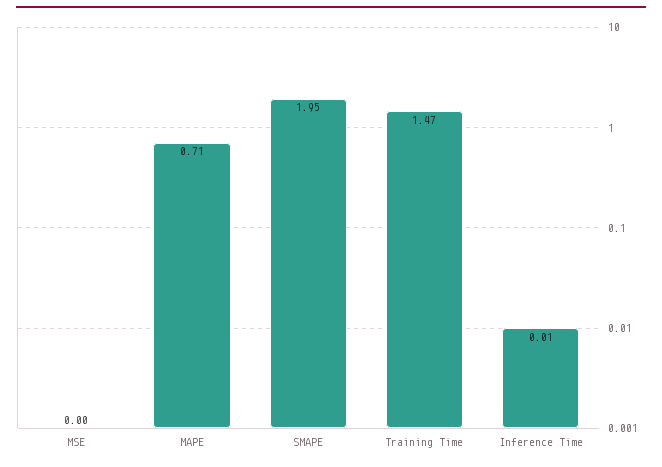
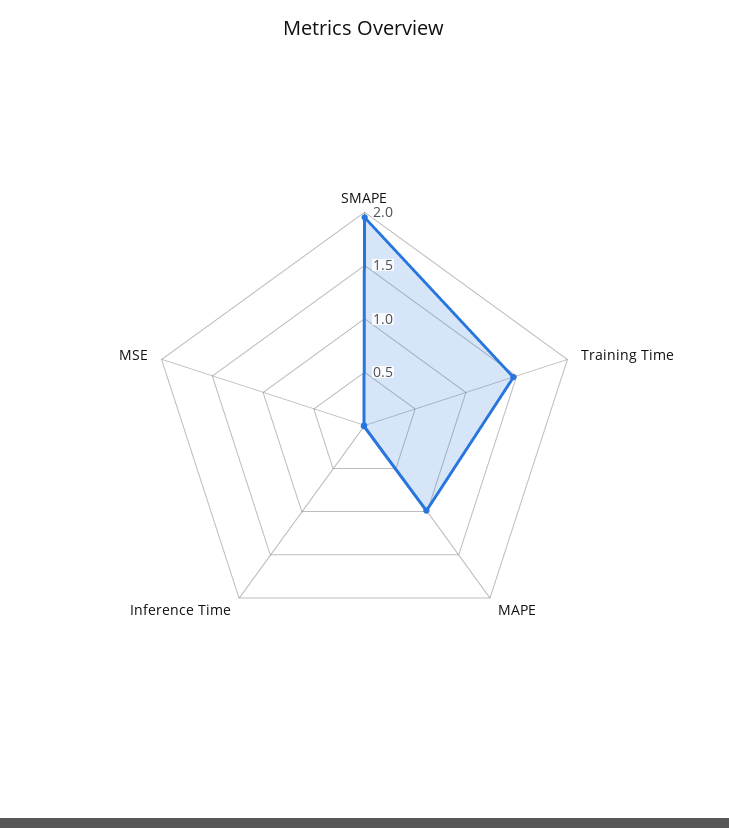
MAPE: 0.71 -> 1

